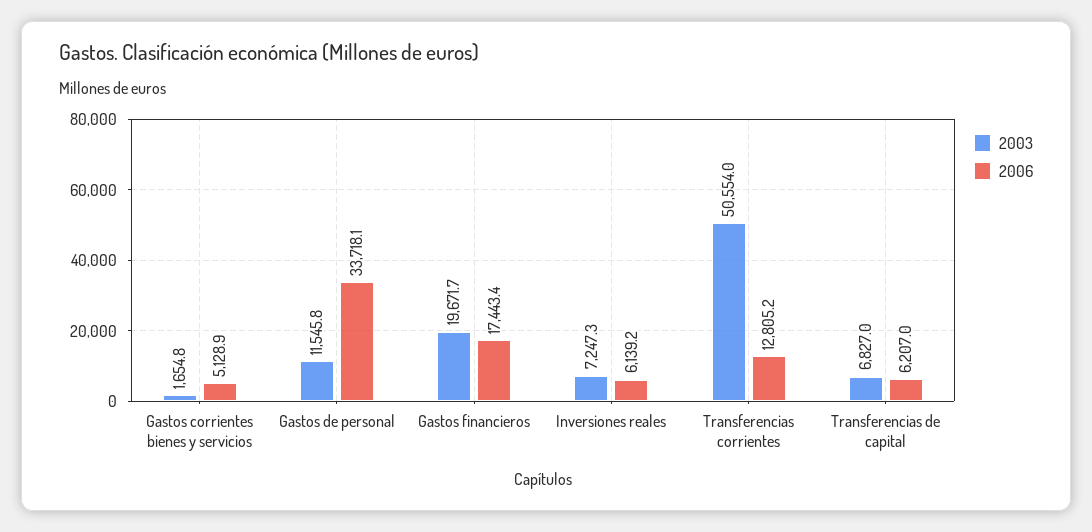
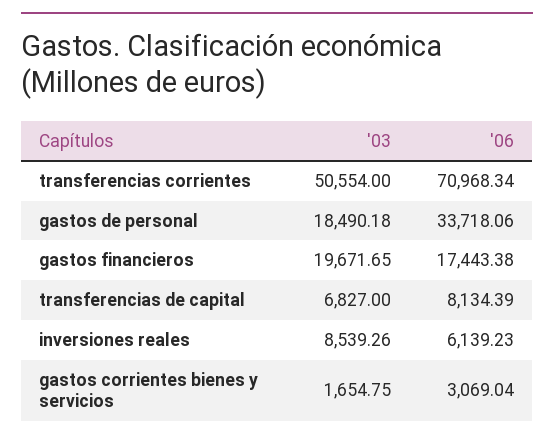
2006, Gastos corrientes bienes y servicios: 5128.9 -> 3069.04
2003, Gastos de personal: 11545.8 -> 18490.18
2003, Inversiones reales: 7247.3 -> 8539.26
2006, Transferencias corrientes: 12805.2 -> 70968.34
2006, Transferencias de capital: 6207 -> 8134.39

